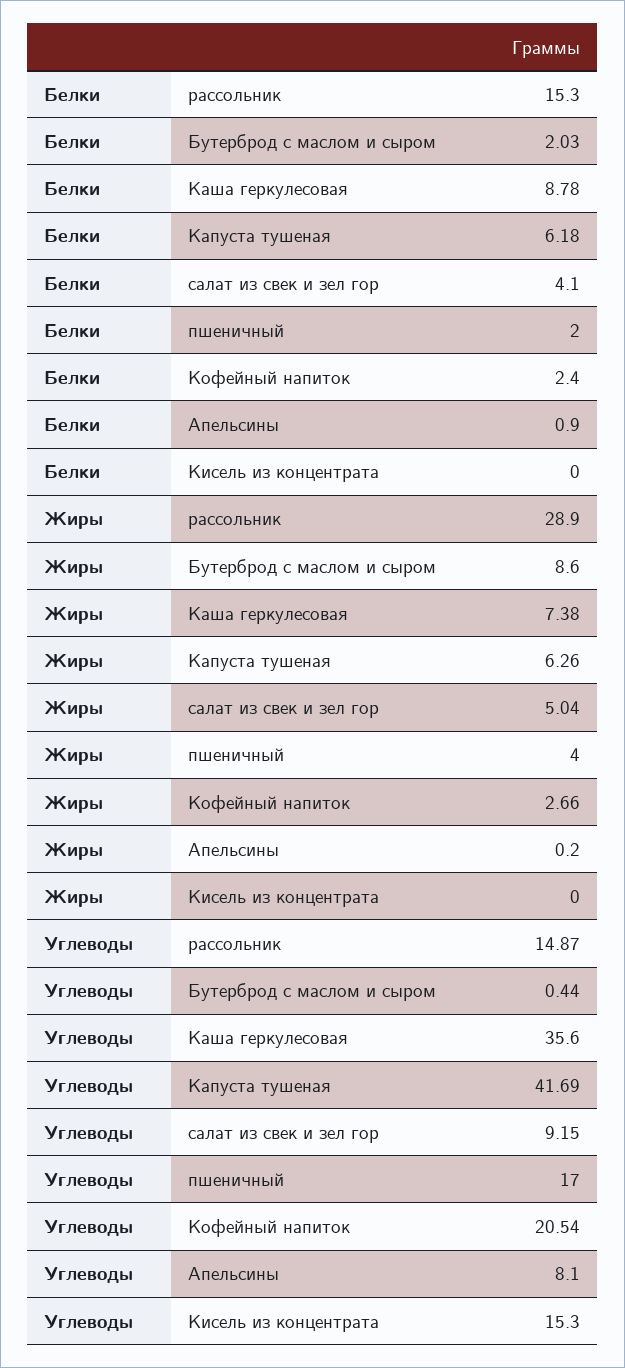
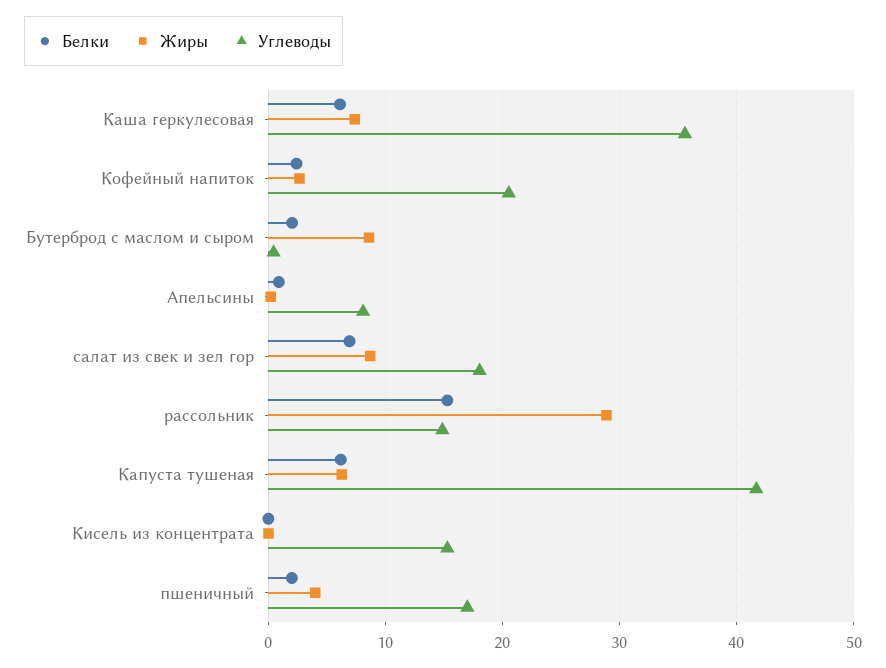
Белки, Каша геркулесовая: 8.78 -> 6
Белки, салат из свек и зел гор: 4.1 -> 7
Жиры, салат из свек и зел гор: 5.04 -> 9
Углеводы, салат из свек и зел гор: 9.15 -> 18

